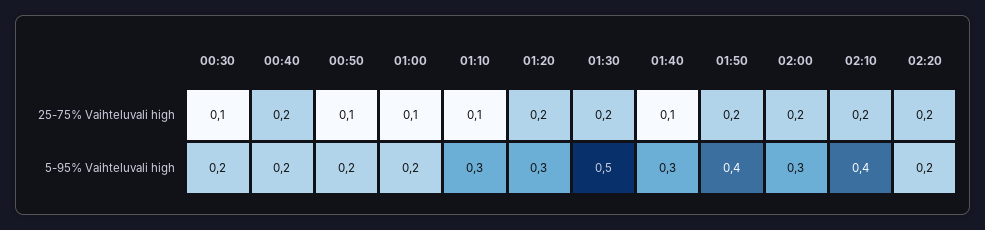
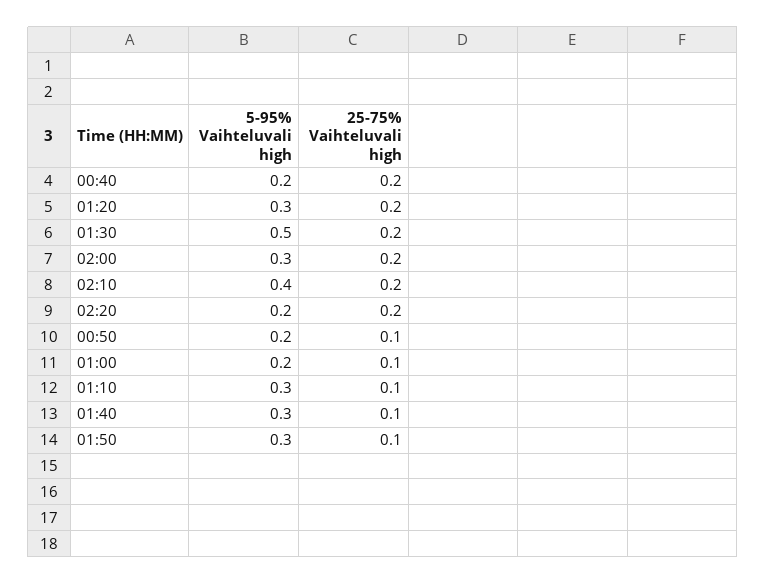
00:30, 25-75% Vaihteluvali high: 0.1 -> none
01:50, 25-75% Vaihteluvali high: 0.2 -> 0.1
00:30, 5-95% Vaihteluvali high: 0.2 -> none
01:50, 5-95% Vaihteluvali high: 0.4 -> 0.3

